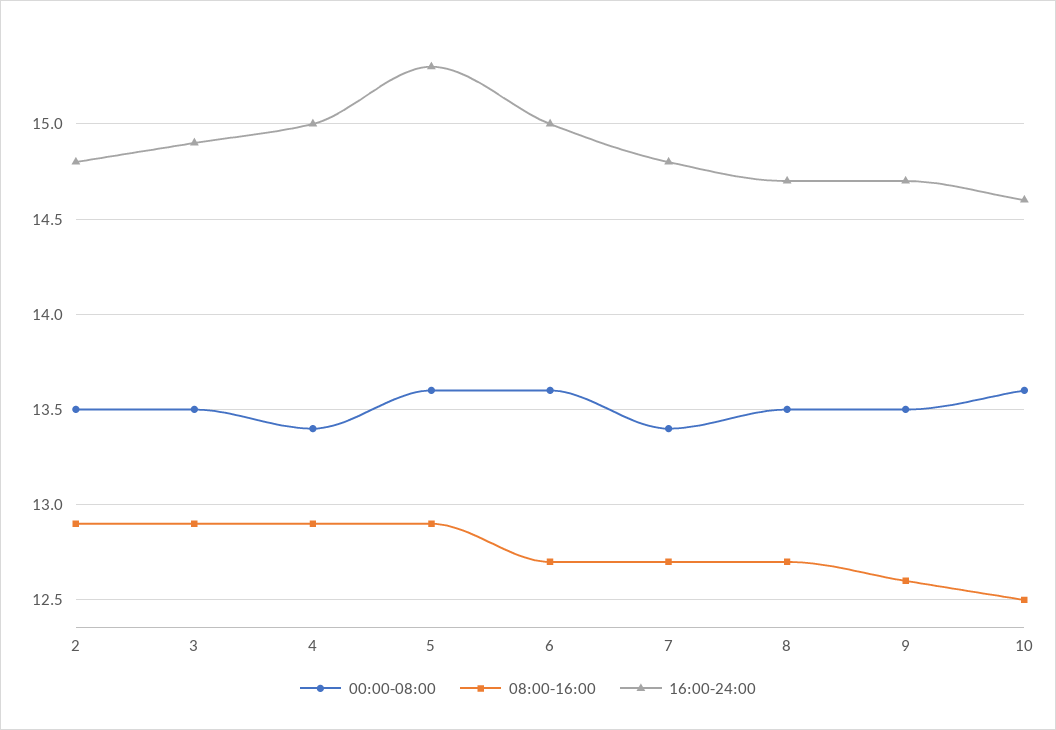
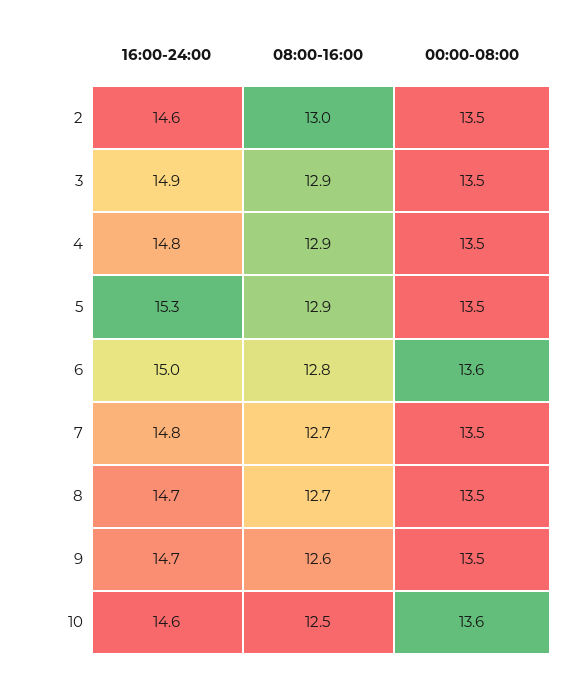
08:00-16:00, 2: 12.9 -> 13
16:00-24:00, 2: 14.8 -> 14.6
00:00-08:00, 4: 13.4 -> 13.5
16:00-24:00, 4: 15 -> 14.8
00:00-08:00, 5: 13.6 -> 13.5
08:00-16:00, 6: 12.7 -> 12.8
00:00-08:00, 7: 13.4 -> 13.5

